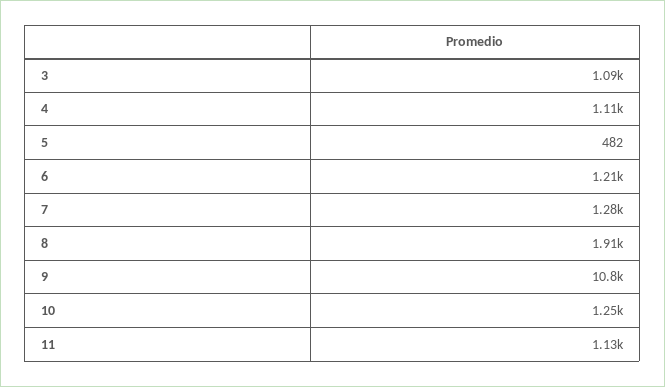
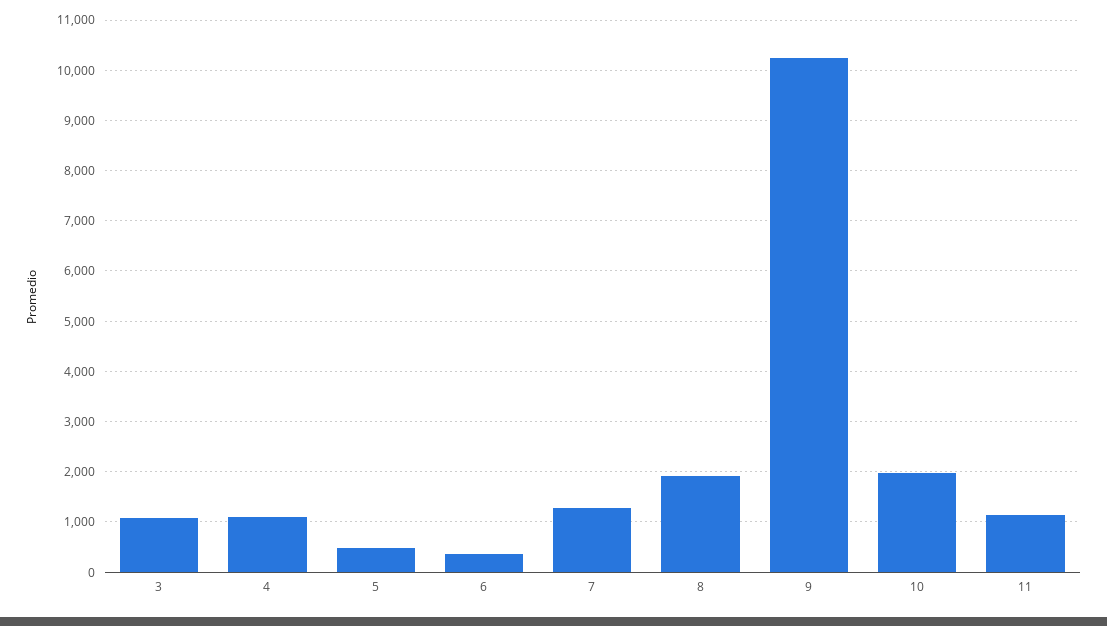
6: 1210 -> 400
9: 10800 -> 10200
10: 1250 -> 2000

